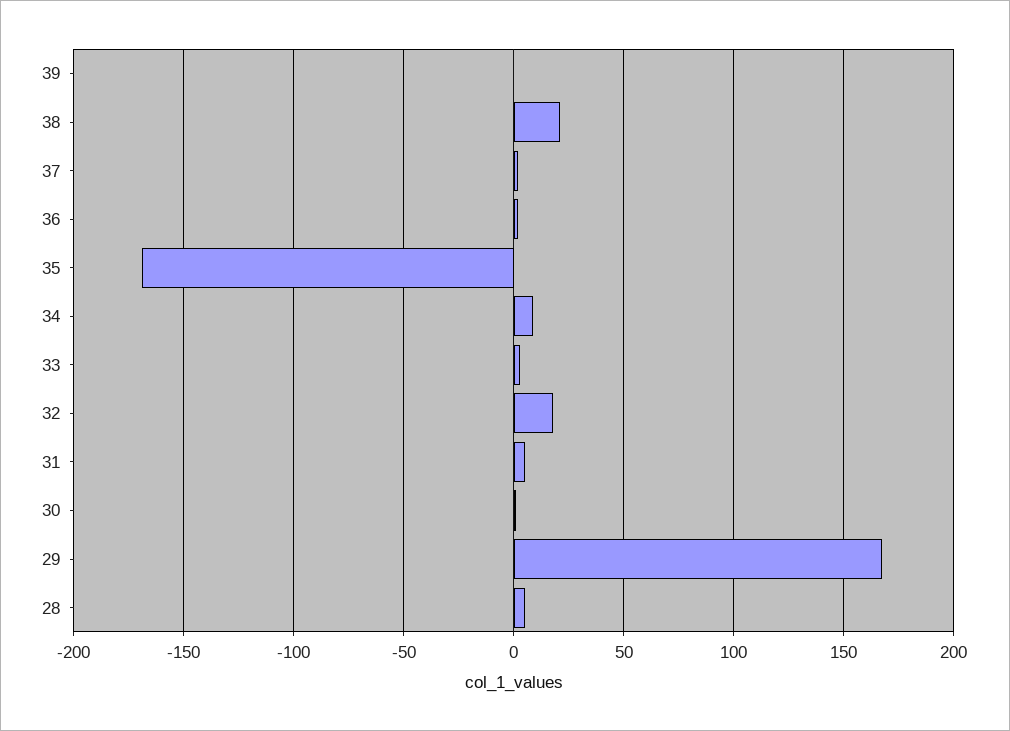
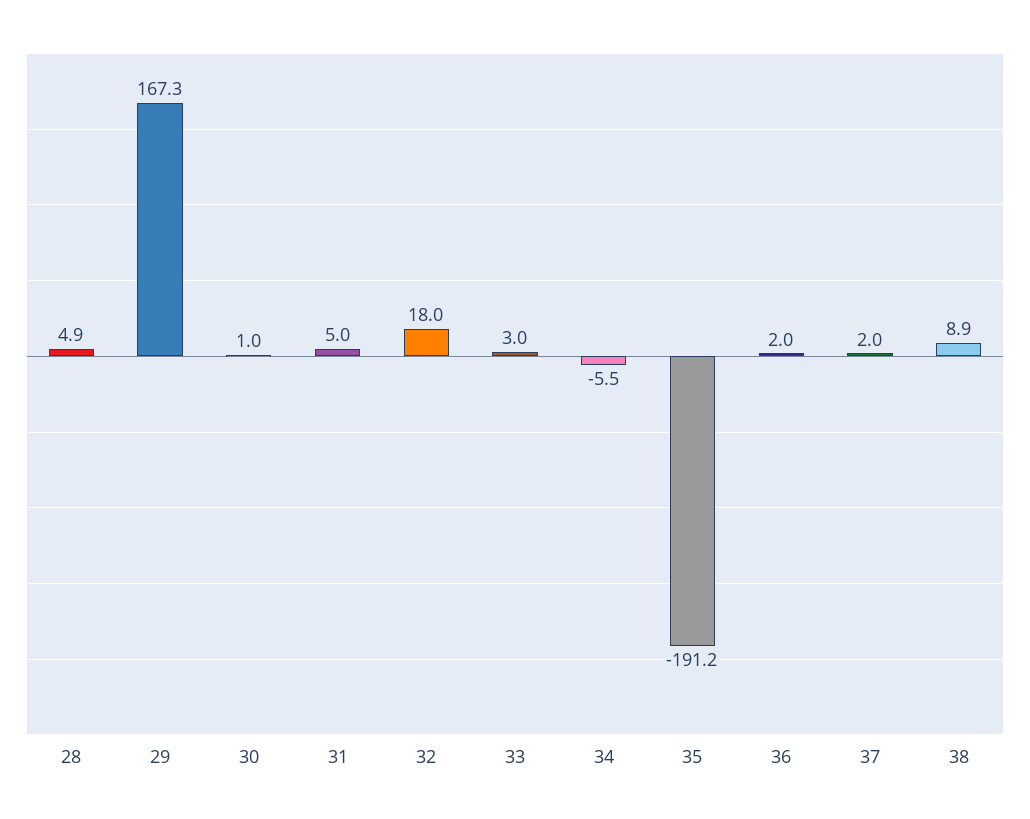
39: 0 -> none
38: 20 -> 8.9
35: -170 -> -191.2
34: 10 -> -5.5

